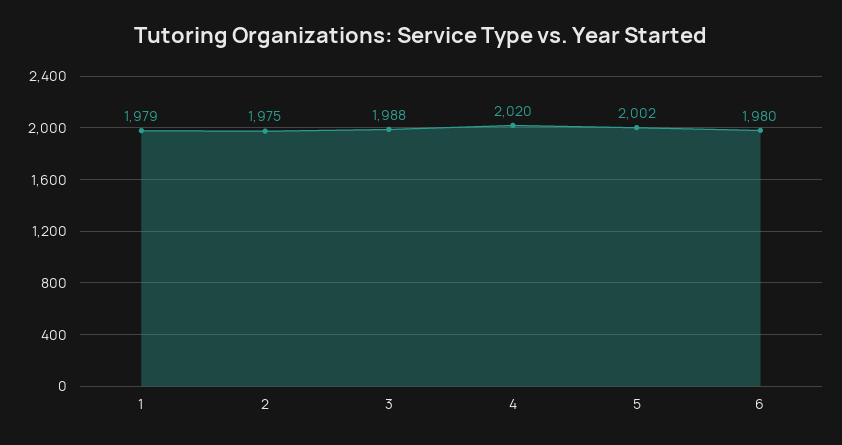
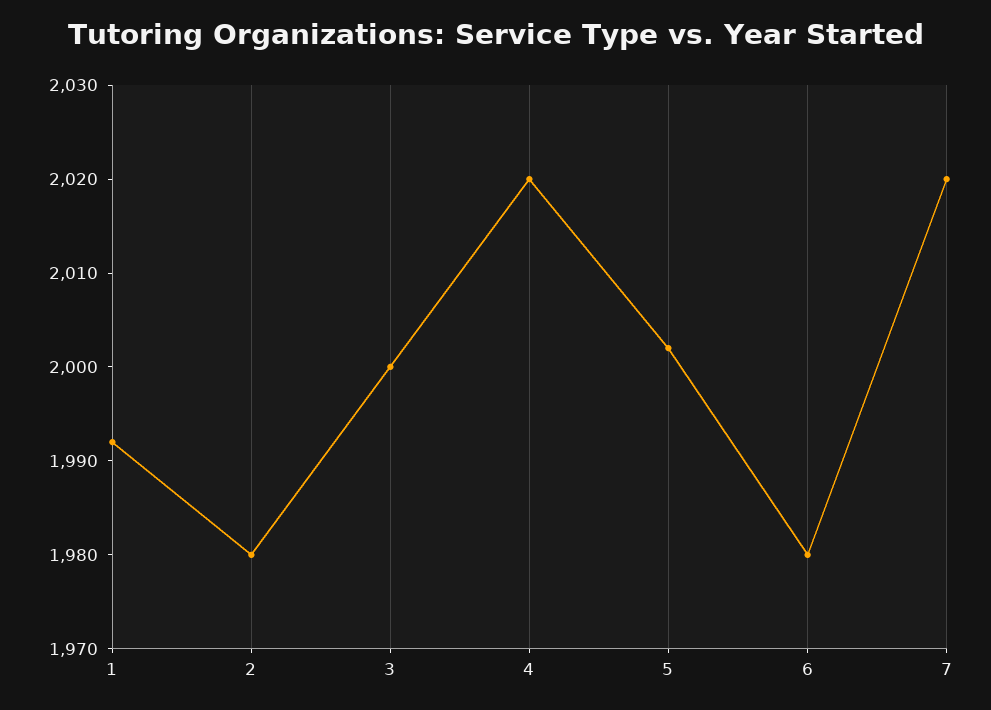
1: 1979 -> 1992
2: 1975 -> 1980
3: 1988 -> 2000
7: none -> 2020

